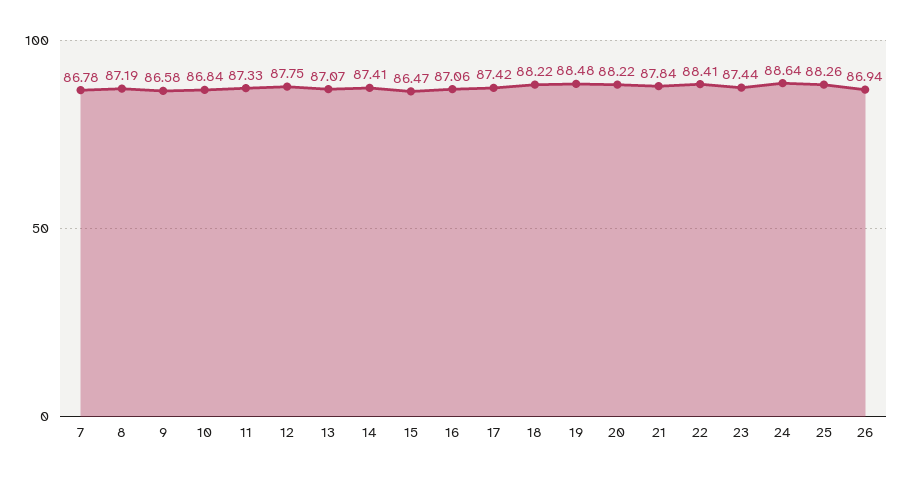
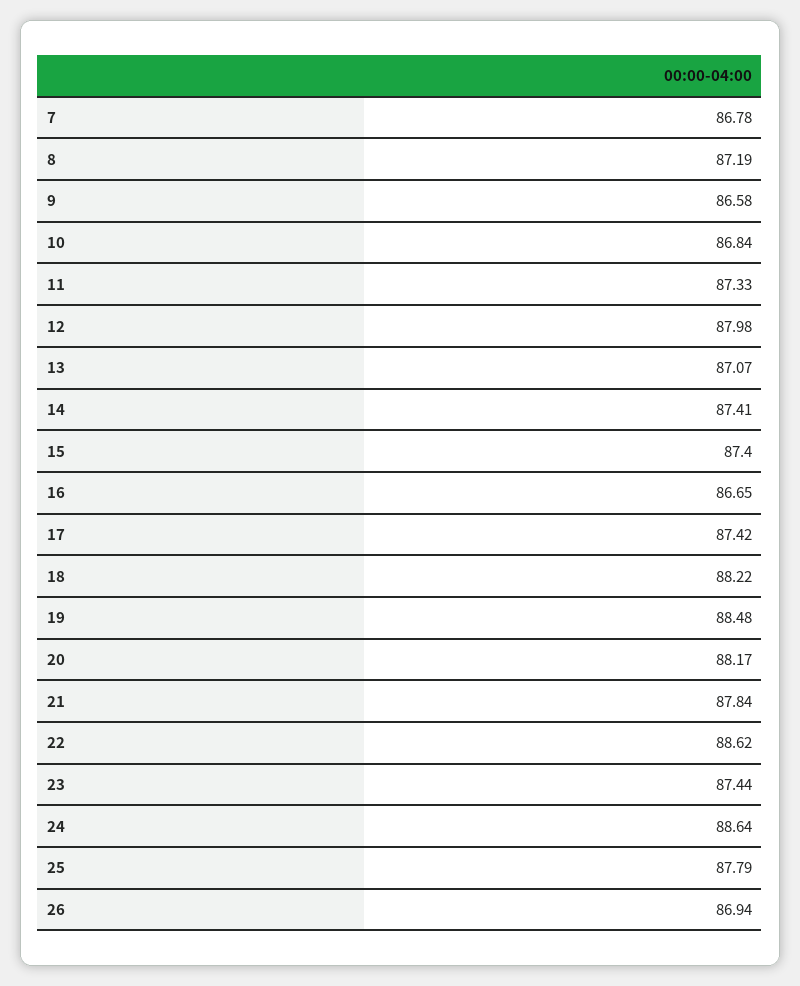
12: 87.75 -> 87.98
15: 86.47 -> 87.4
16: 87.06 -> 86.65
20: 88.22 -> 88.17
22: 88.41 -> 88.62
25: 88.26 -> 87.79

